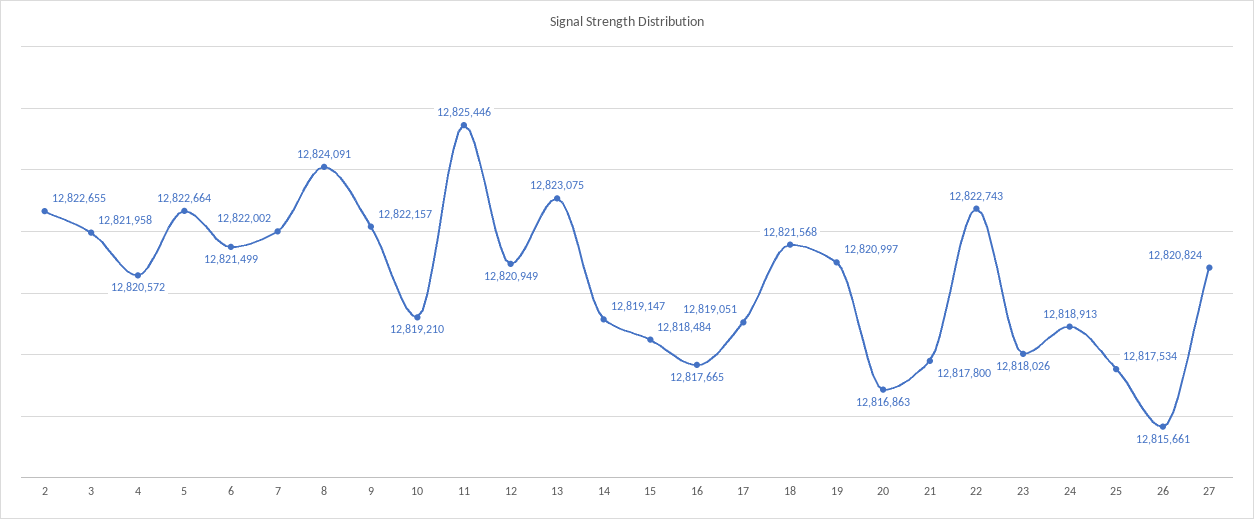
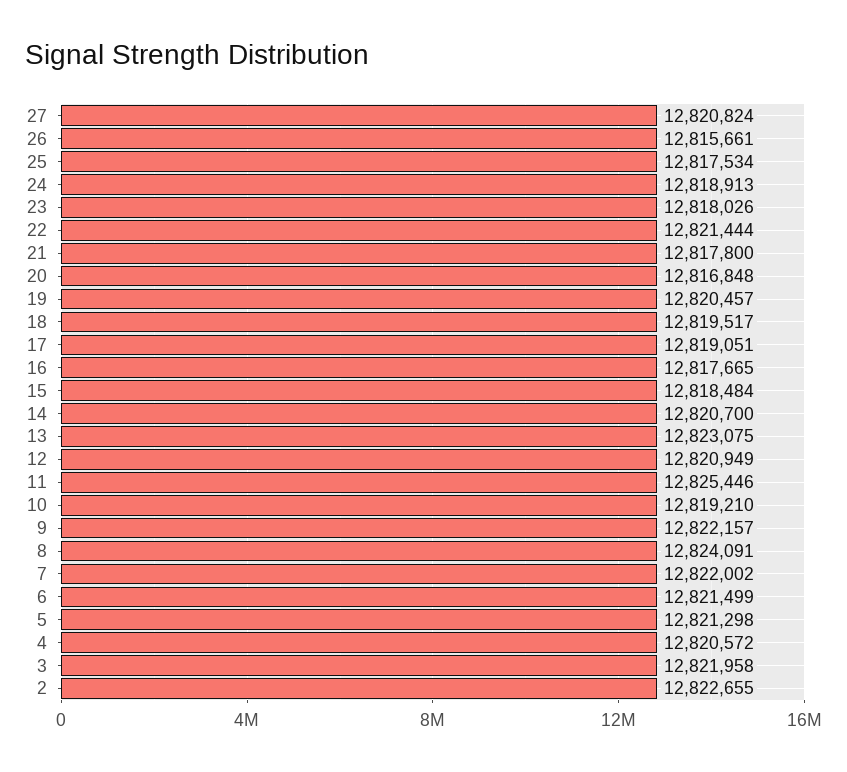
5: 12822664 -> 12821298
14: 12819147 -> 12820700
18: 12821568 -> 12819517
19: 12820997 -> 12820457
20: 12816863 -> 12816848
22: 12822743 -> 12821444

